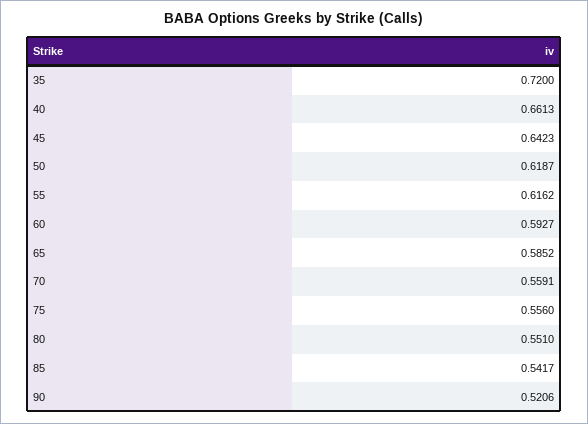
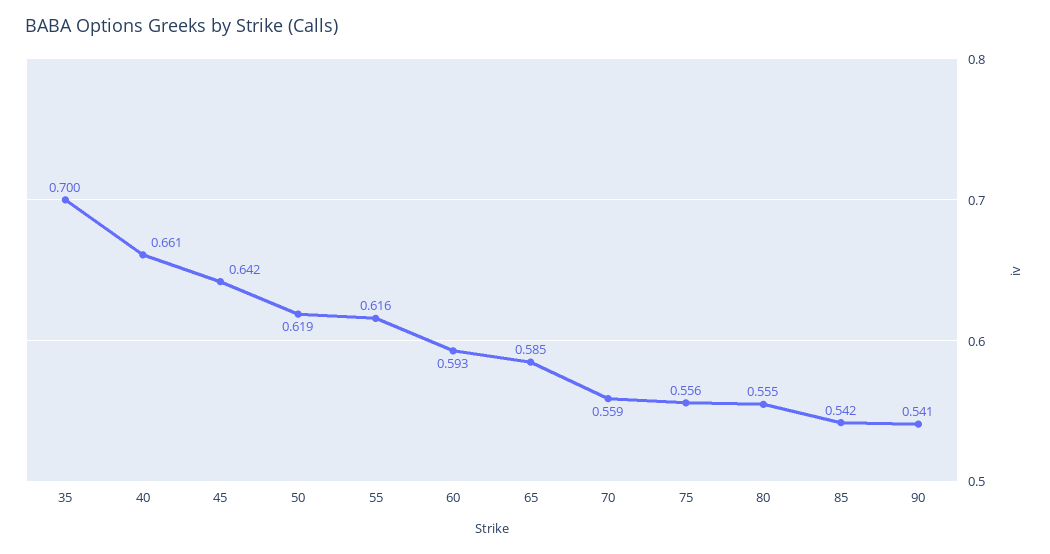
35: 0.72 -> 0.7
80: 0.551 -> 0.555
90: 0.5206 -> 0.541

